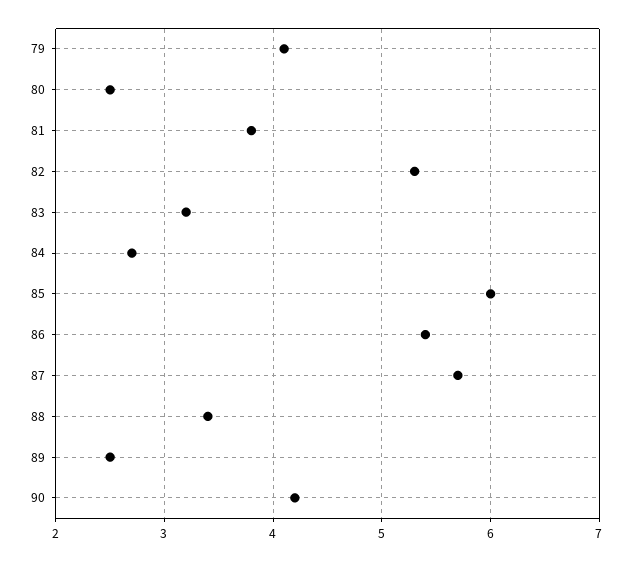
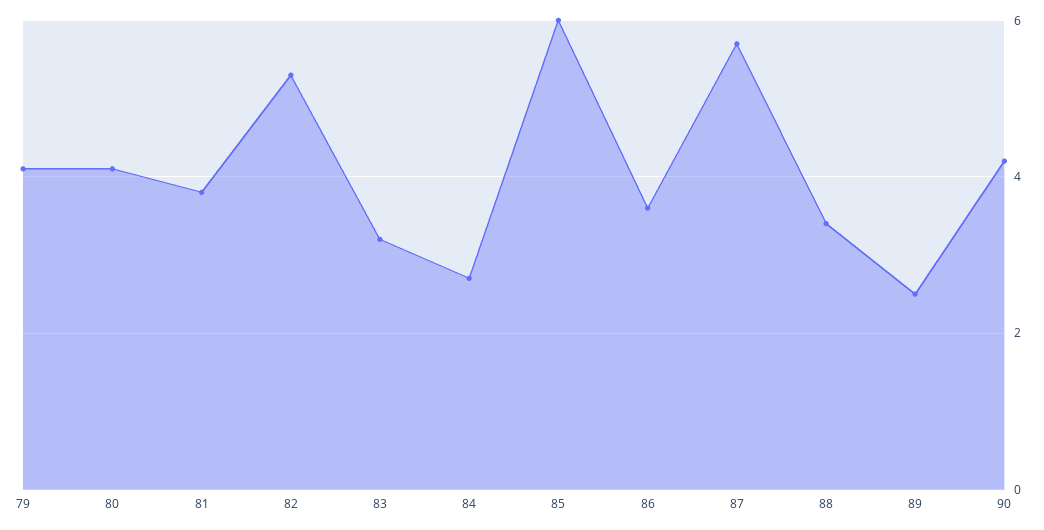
80: 2.5 -> 4
86: 5.4 -> 3.5

